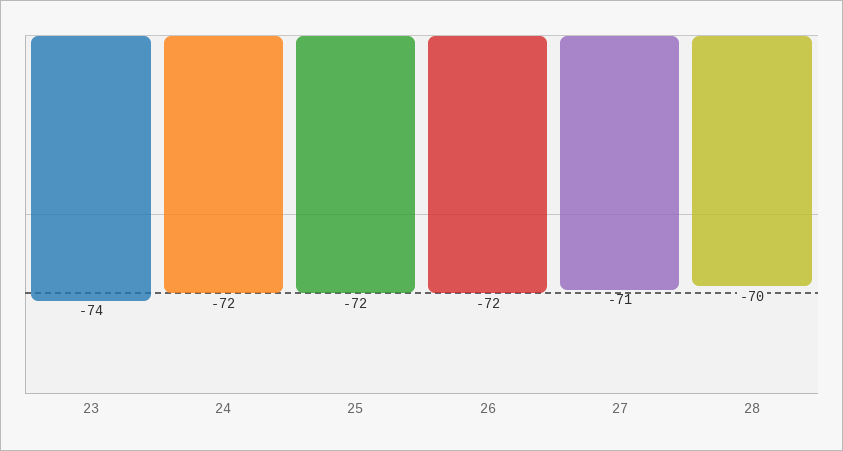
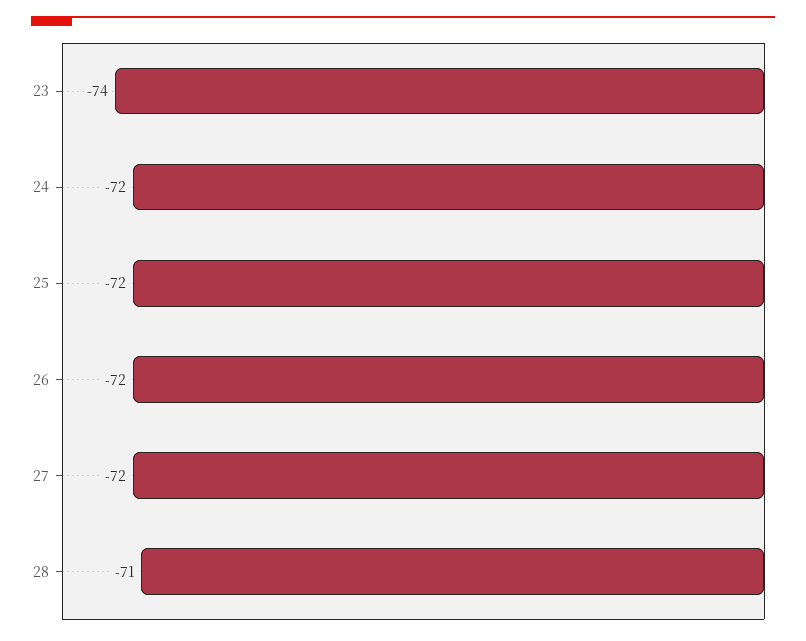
27: -71 -> -72
28: -70 -> -71

